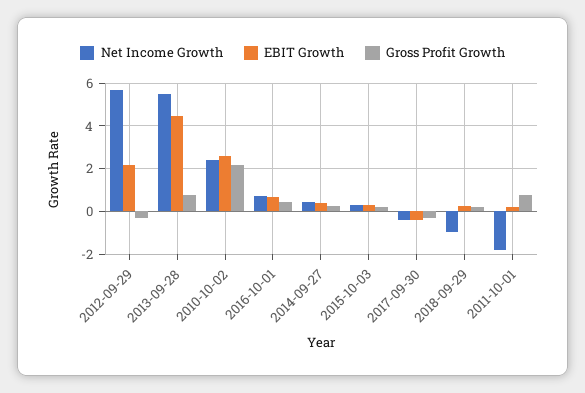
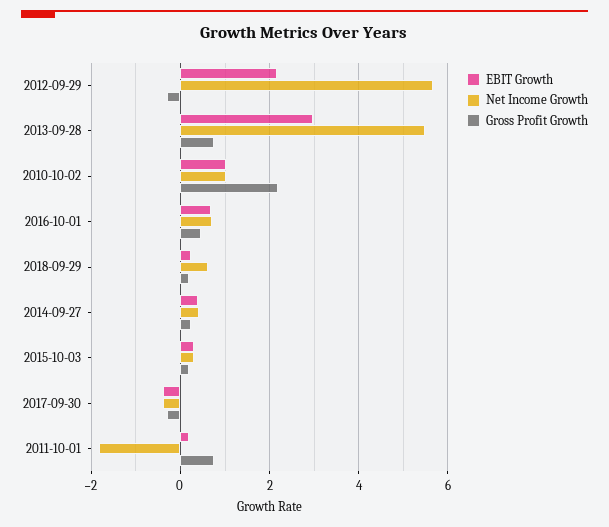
EBIT Growth, 2013-09-28: 4.5 -> 3
Net Income Growth, 2010-10-02: 2.5 -> 1
EBIT Growth, 2010-10-02: 2.5 -> 1
Net Income Growth, 2018-09-29: -1 -> 0.6

